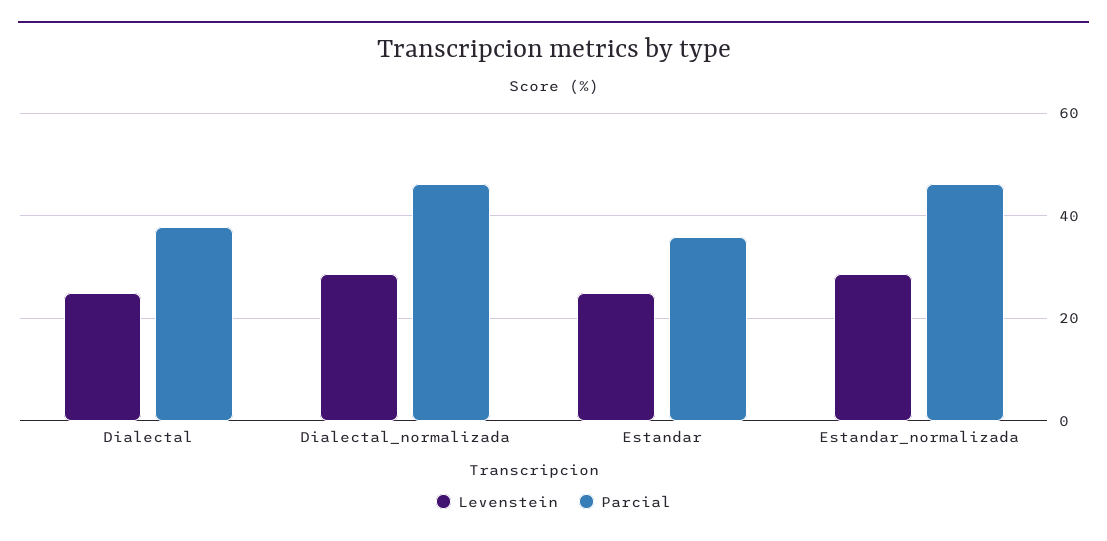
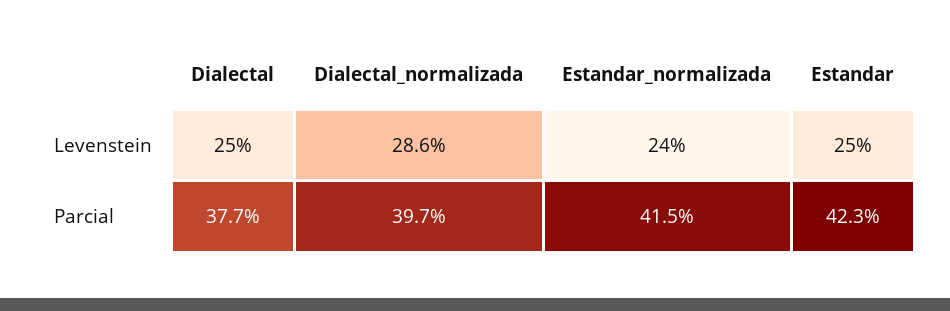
Parcial, Dialectal_normalizada: 46 -> 39.7
Parcial, Estandar: 36 -> 42.3
Levenstein, Estandar_normalizada: 28 -> 24
Parcial, Estandar_normalizada: 46 -> 41.5

